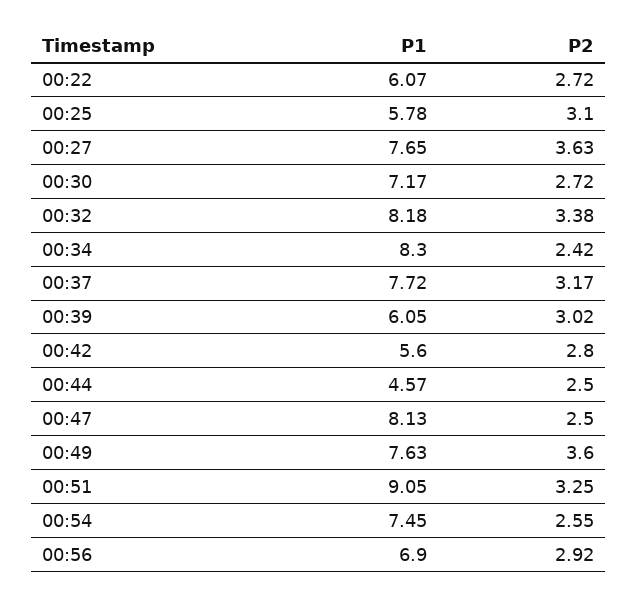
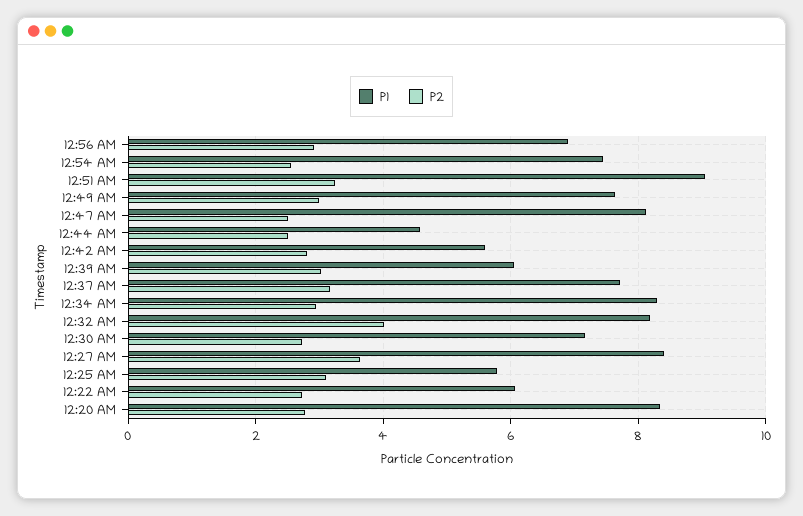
P1, 00:27: 7.65 -> 8.4
P2, 00:32: 3.38 -> 4
P2, 00:34: 2.42 -> 3
P2, 00:49: 3.6 -> 3
P1, 12:20 AM: none -> 8.4
P2, 12:20 AM: none -> 2.8

